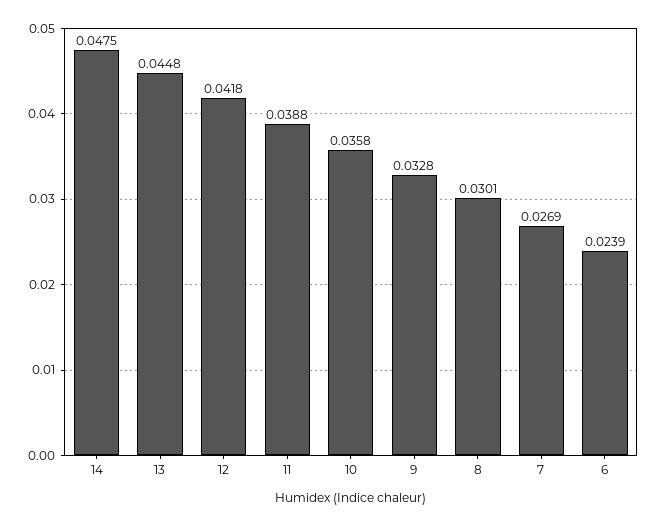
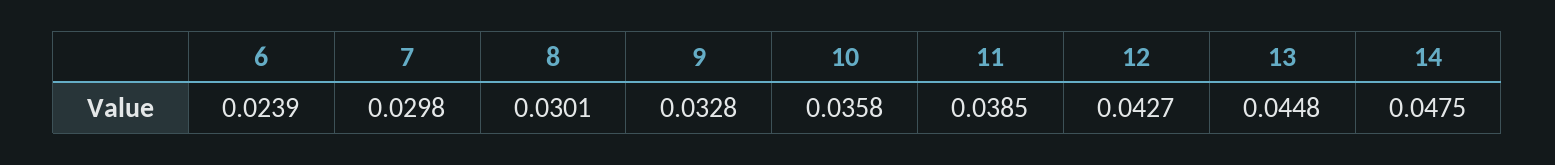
12: 0.0418 -> 0.0427
11: 0.0388 -> 0.0385
7: 0.0269 -> 0.0298

